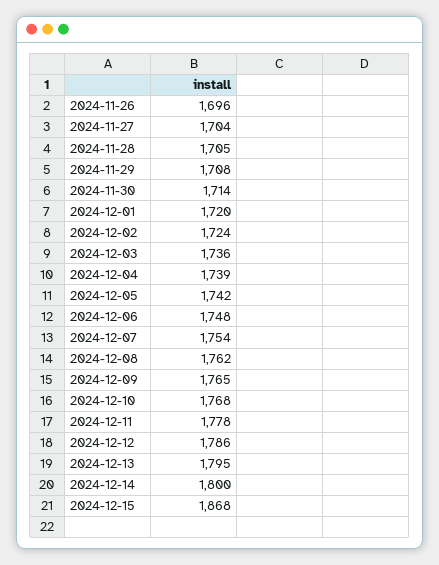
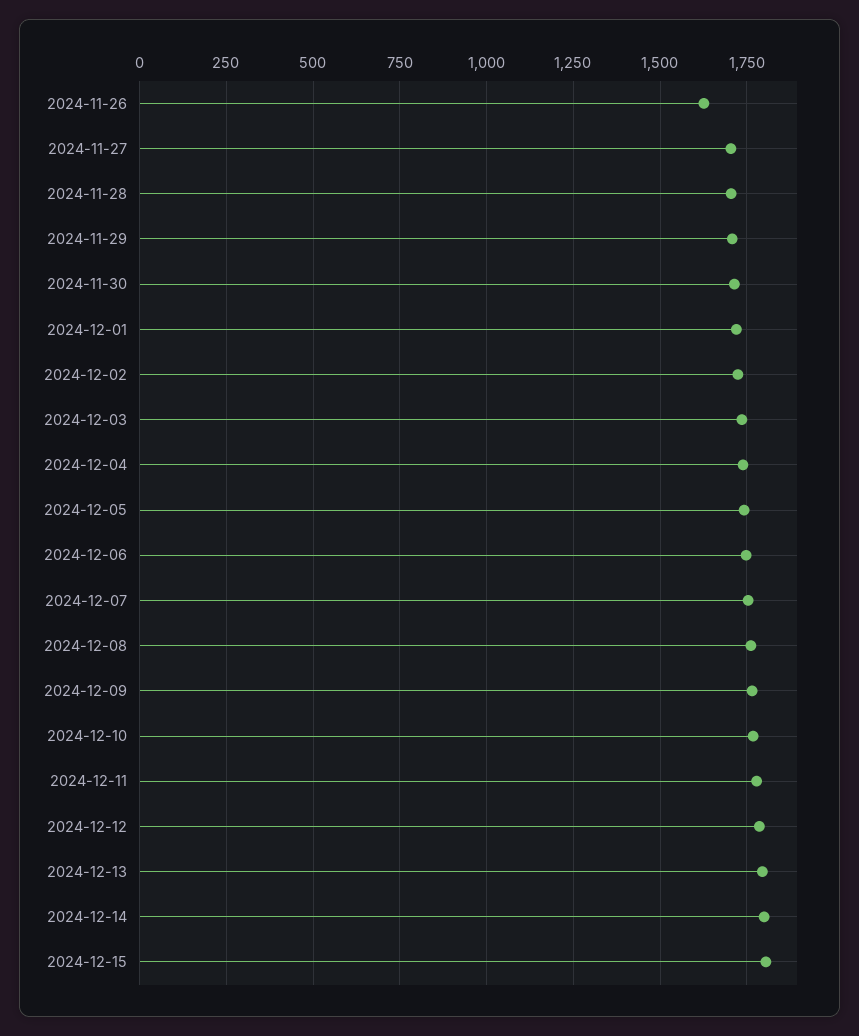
2024-11-26: 1696 -> 1625
2024-12-15: 1868 -> 1800

